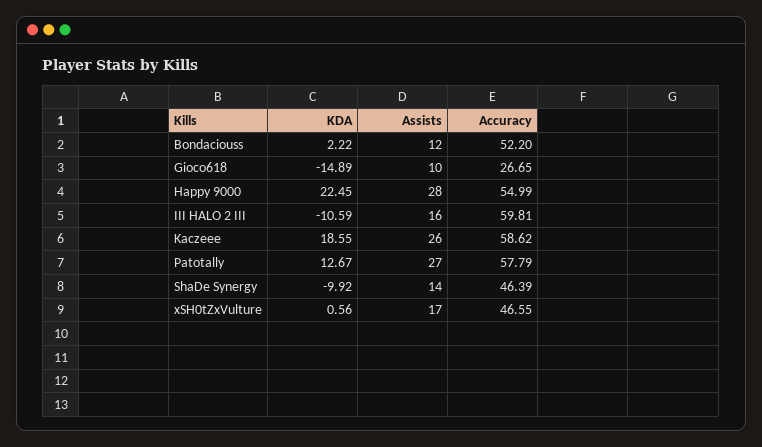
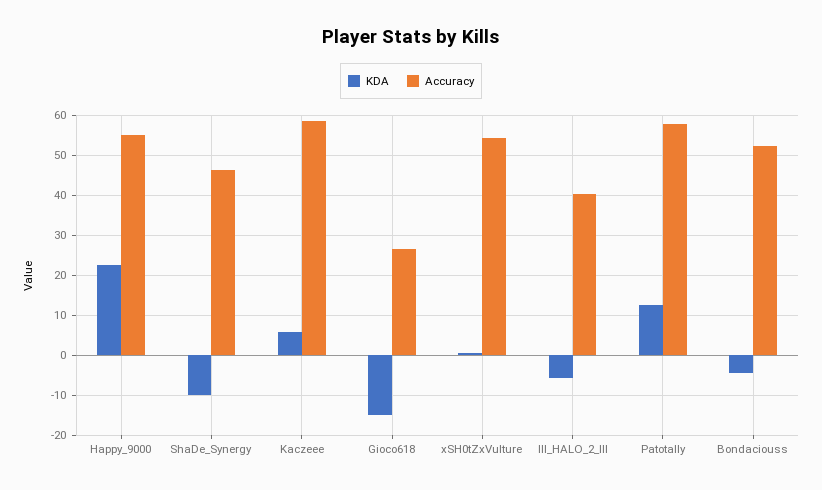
KDA, Bondaciouss: 2.22 -> -4
Assists, Bondaciouss: 12 -> none
Assists, Gioco618: 10 -> none
Assists, Happy 9000: 28 -> none
KDA, III HALO 2 III: -10.59 -> -6
Assists, III HALO 2 III: 16 -> none
Accuracy, III HALO 2 III: 59.81 -> 40
KDA, Kaczeee: 18.55 -> 6
Assists, Kaczeee: 26 -> none
Assists, Patotally: 27 -> none
Assists, ShaDe Synergy: 14 -> none
Assists, xSH0tZxVulture: 17 -> none
Accuracy, xSH0tZxVulture: 46.55 -> 54

